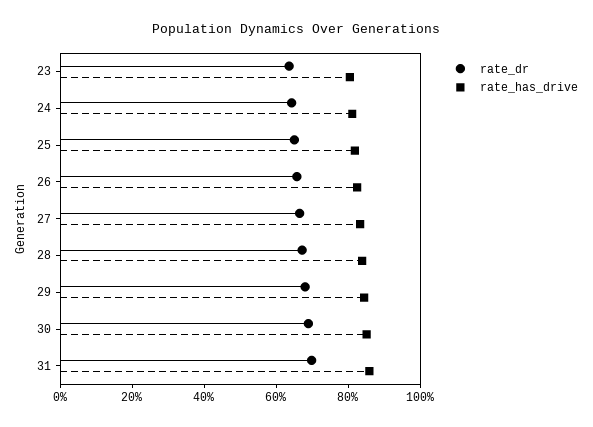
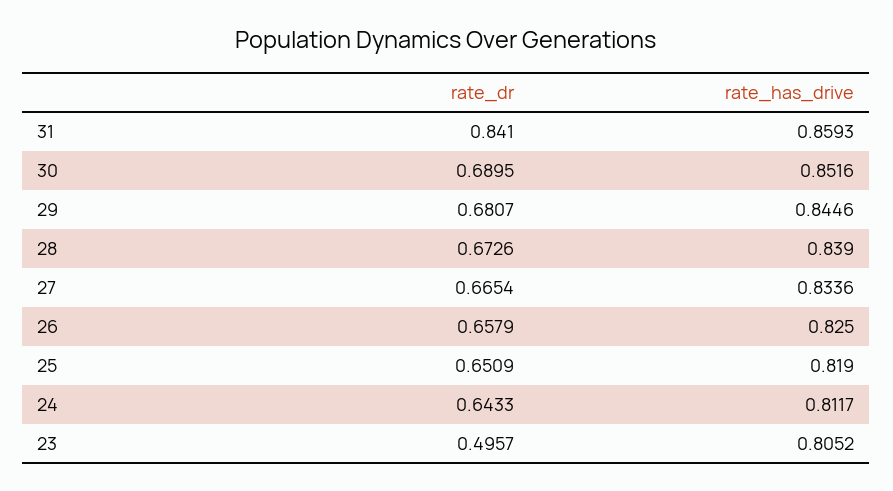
rate_dr, 23: 0.65 -> 0.4957
rate_dr, 31: 0.7 -> 0.841

